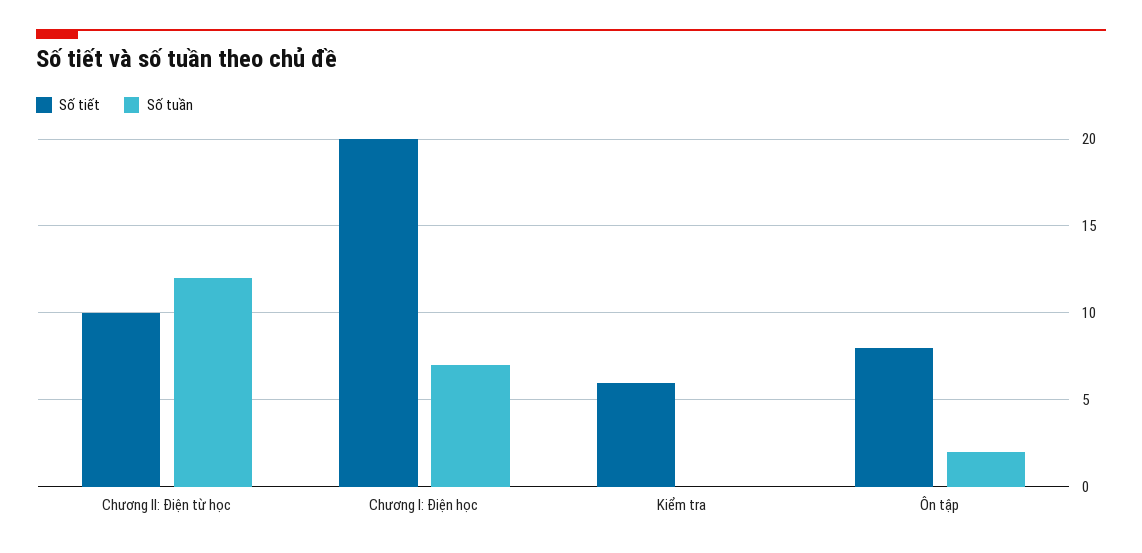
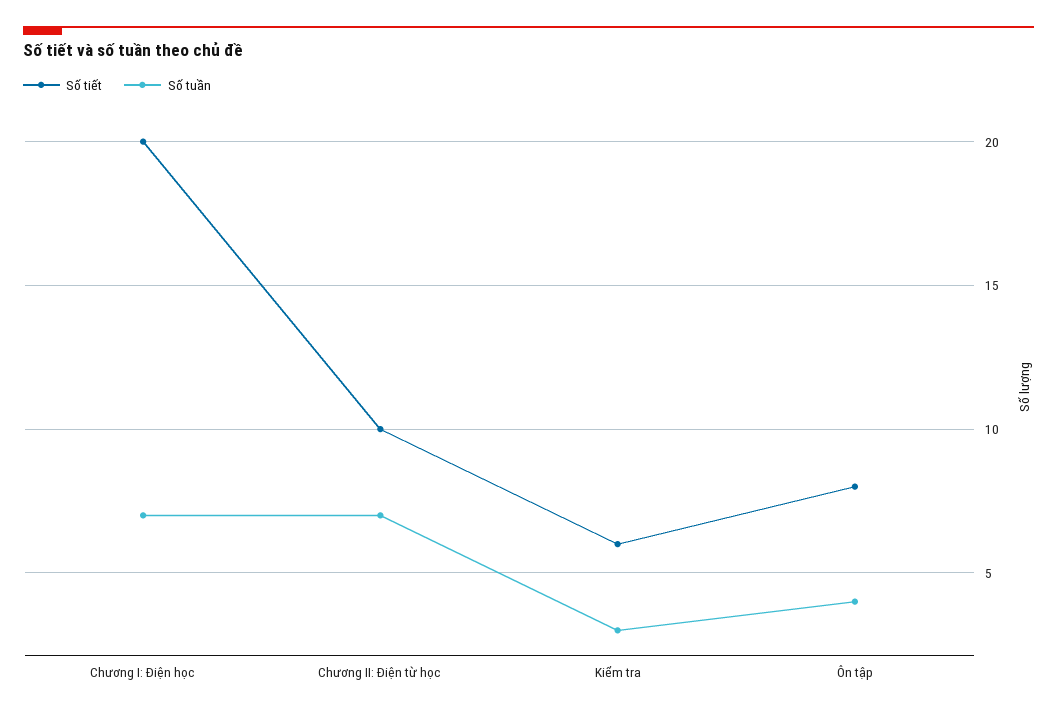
Số tuần, Chương II: Điện từ học: 12 -> 7
Số tuần, Kiểm tra: 0 -> 3
Số tuần, Ôn tập: 2 -> 4

